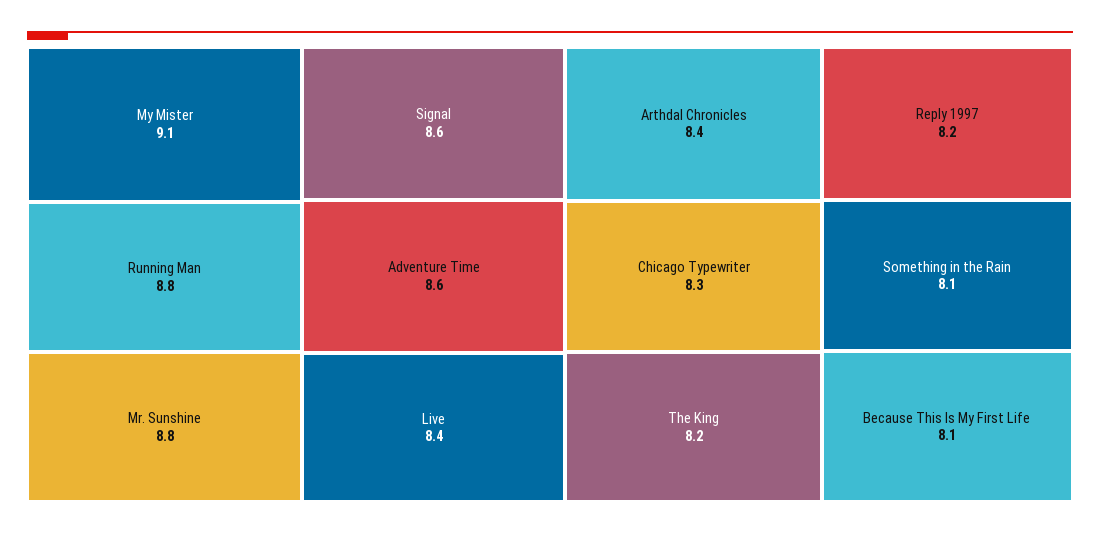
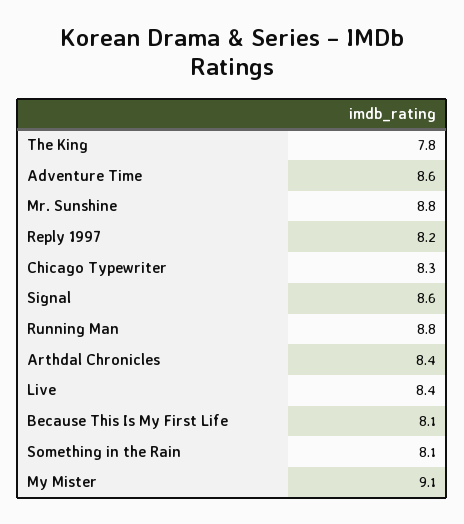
The King: 8.2 -> 7.8

